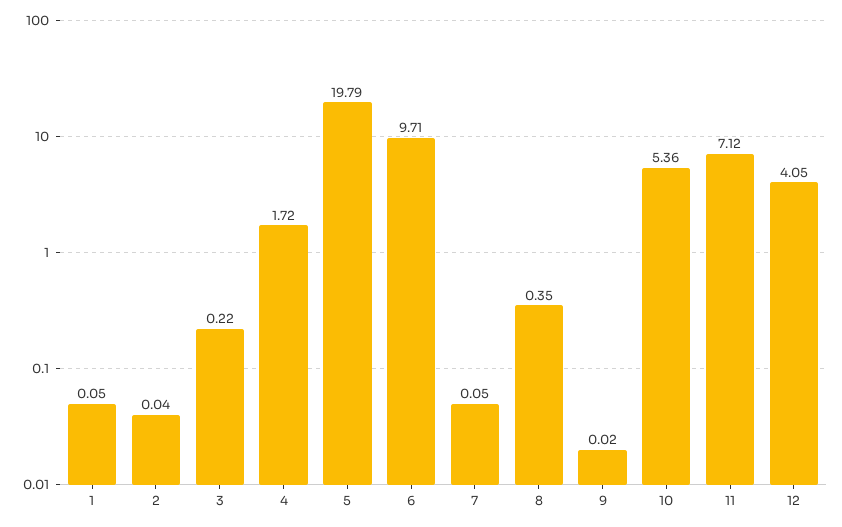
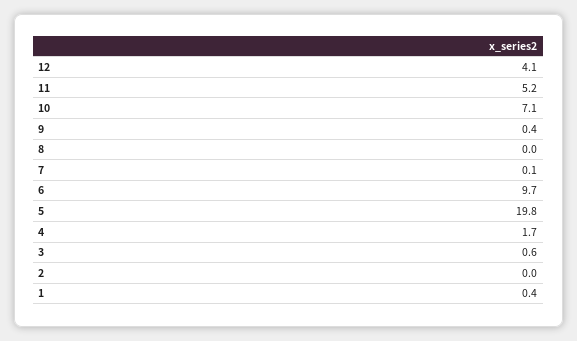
1: 0.05 -> 0.4
3: 0.22 -> 0.6
8: 0.35 -> 0
9: 0.02 -> 0.4
10: 5.36 -> 7.1
11: 7.12 -> 5.2

